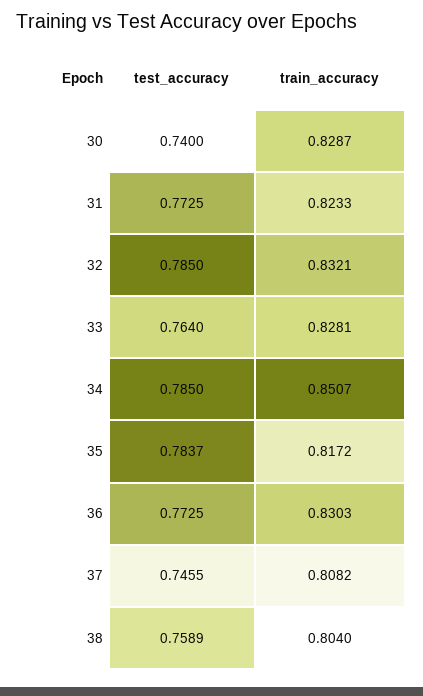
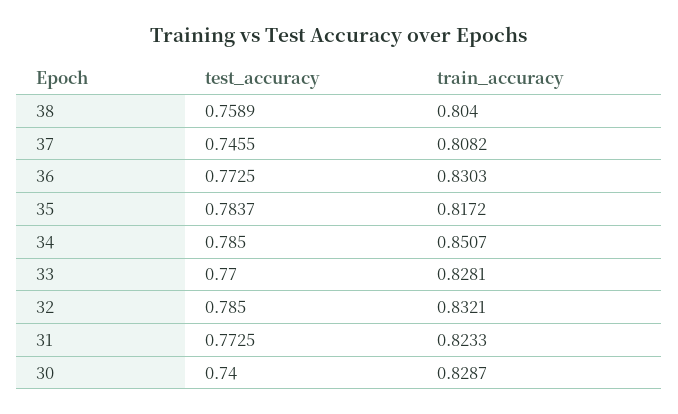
test_accuracy, 33: 0.764 -> 0.77

